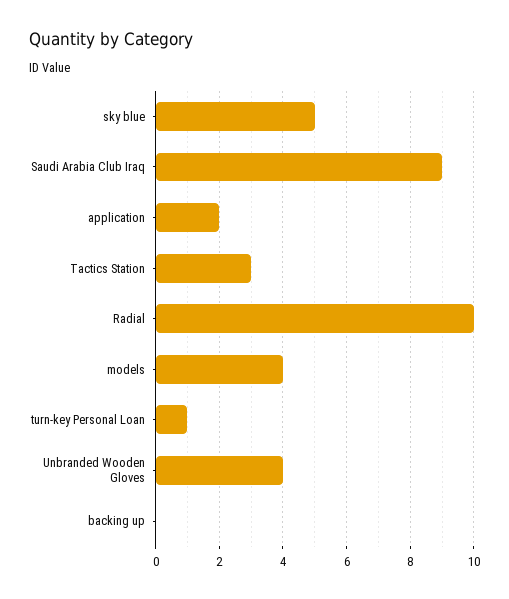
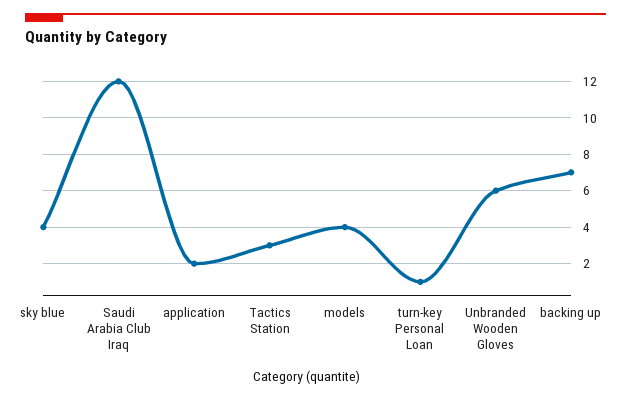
sky blue: 5 -> 4
Saudi Arabia Club Iraq: 9 -> 12
Radial: 10 -> none
Unbranded Wooden Gloves: 4 -> 6
backing up: 0 -> 7

